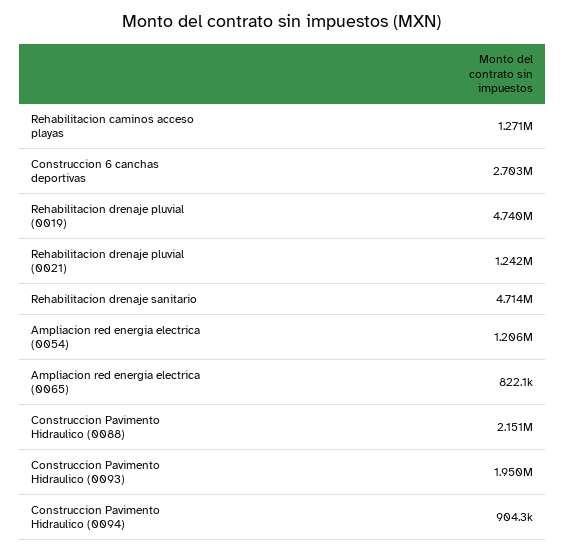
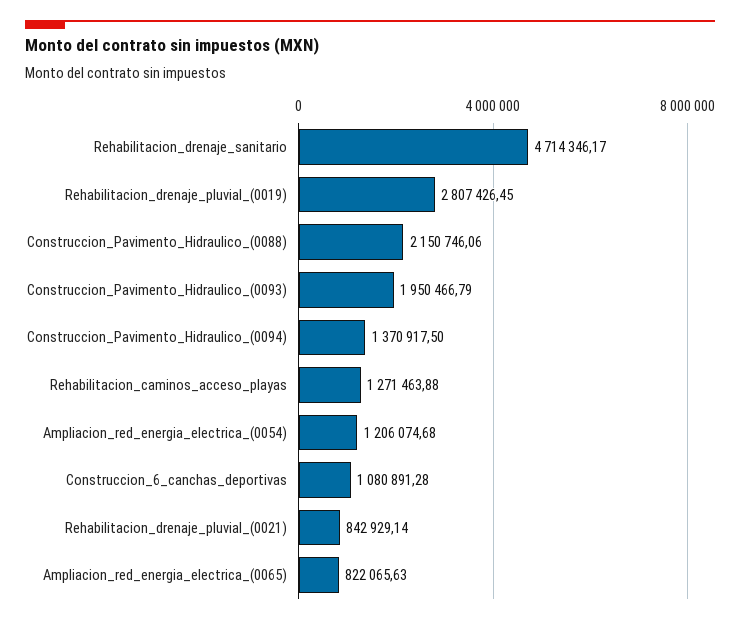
Construccion 6 canchas deportivas: 2703000 -> 1080891.28
Rehabilitacion drenaje pluvial (0019): 4740000 -> 2807426.45
Rehabilitacion drenaje pluvial (0021): 1242000 -> 842929.14
Construccion Pavimento Hidraulico (0094): 904300 -> 1370917.5

